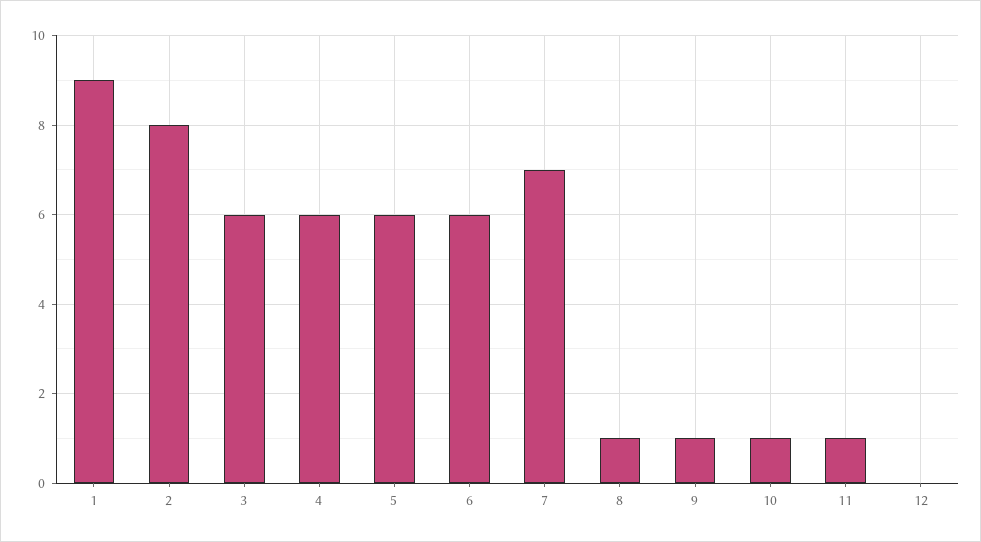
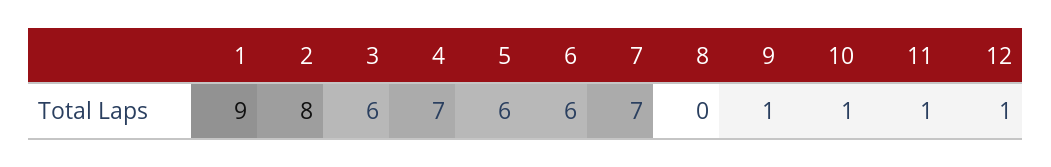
4: 6 -> 7
8: 1 -> 0
12: 0 -> 1

